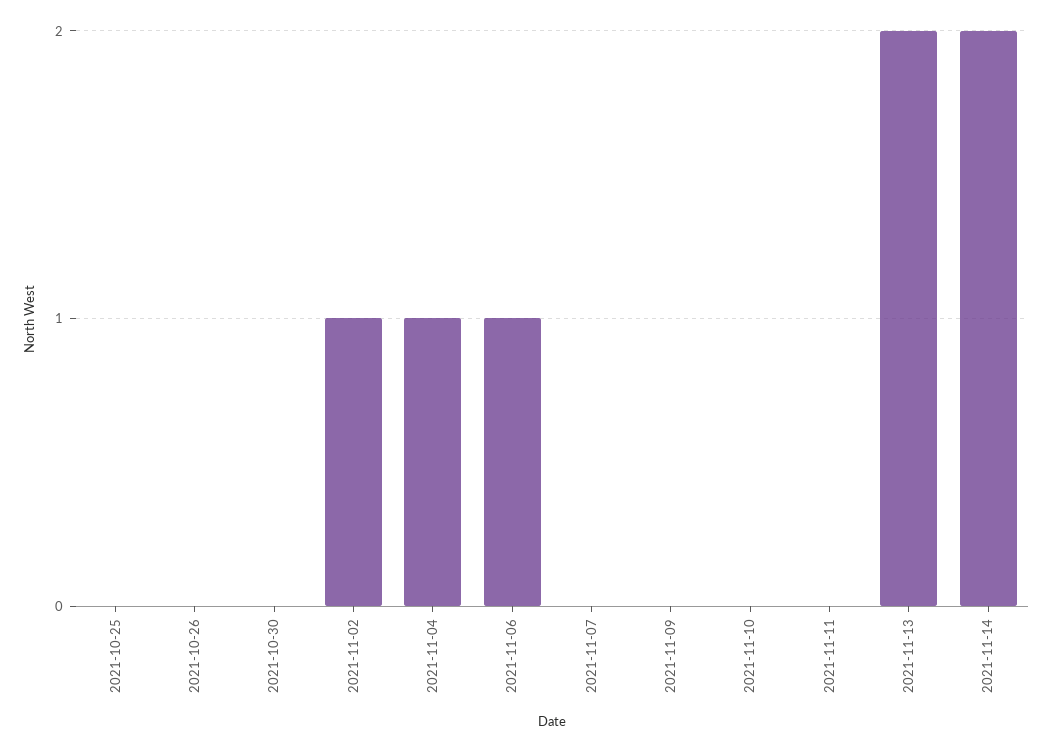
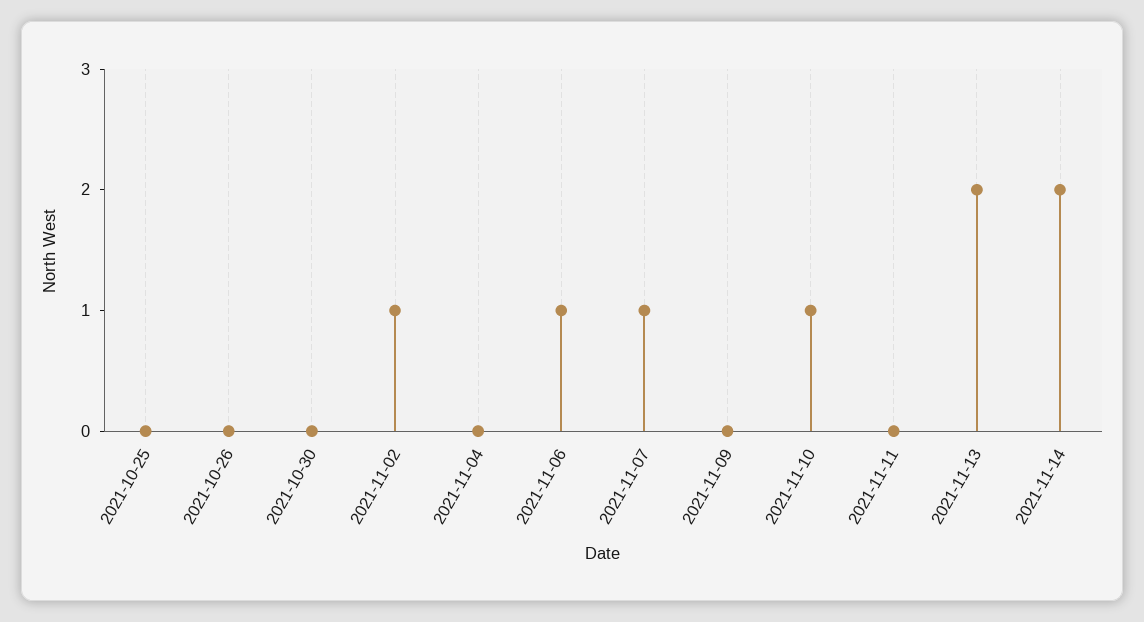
2021-11-04: 1 -> 0
2021-11-07: 0 -> 1
2021-11-10: 0 -> 1

